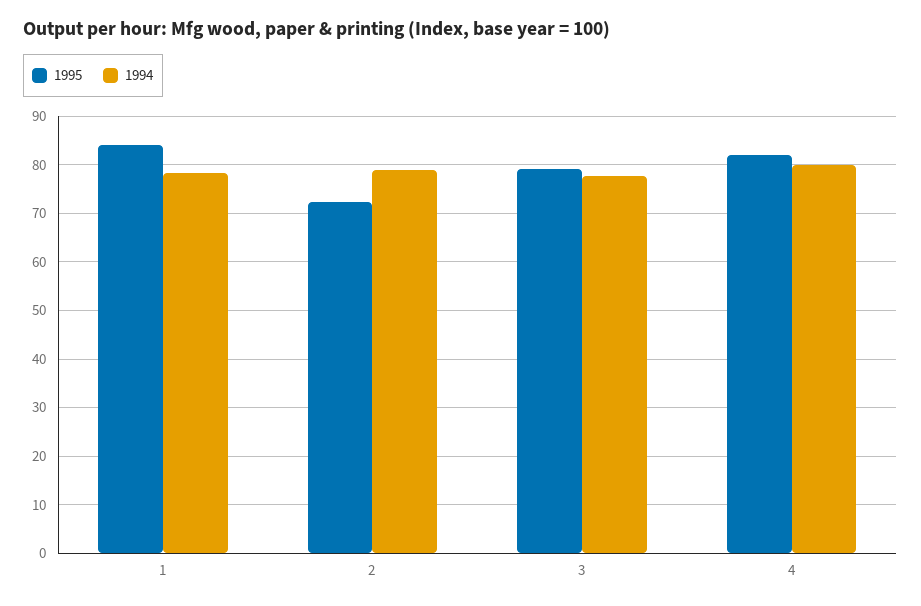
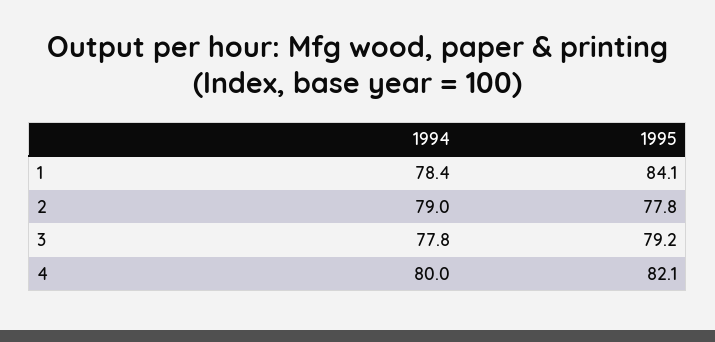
1995, 2: 72 -> 77.8

